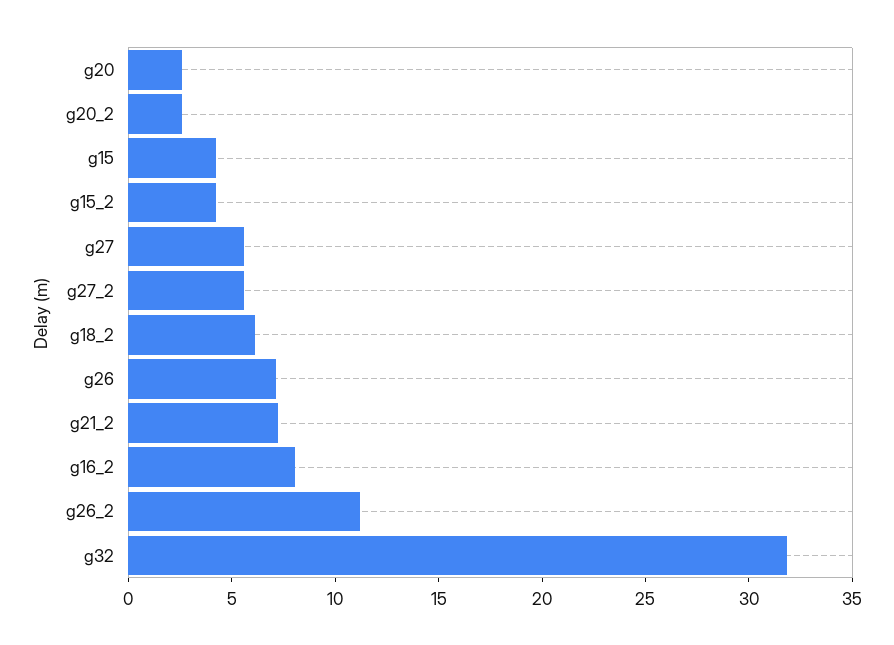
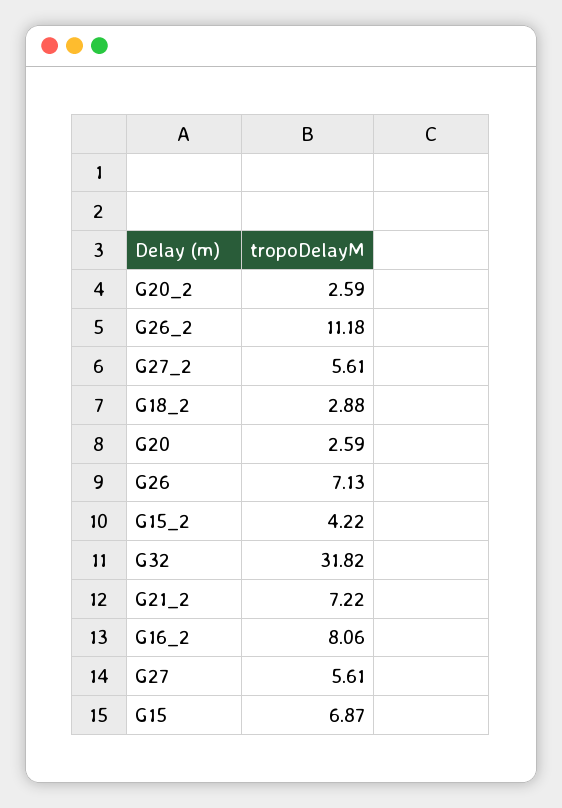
g15: 4 -> 6.87
g18_2: 6 -> 2.88

